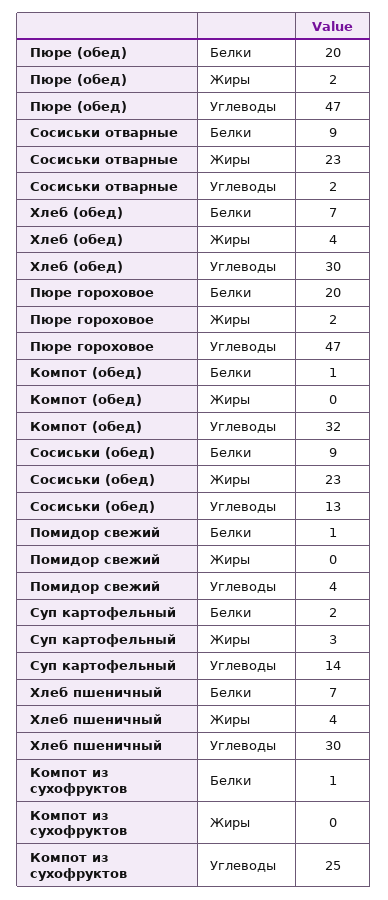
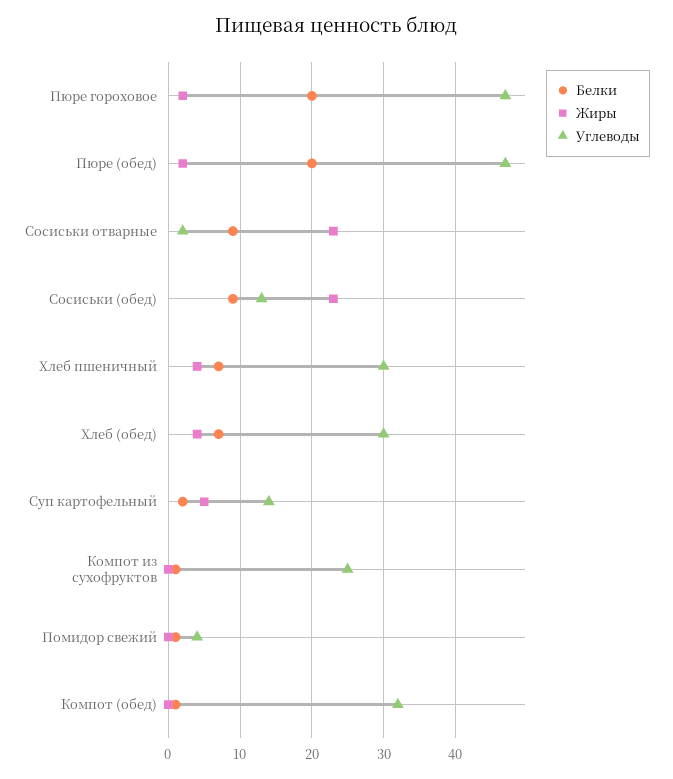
Жиры, Суп картофельный: 3 -> 5

